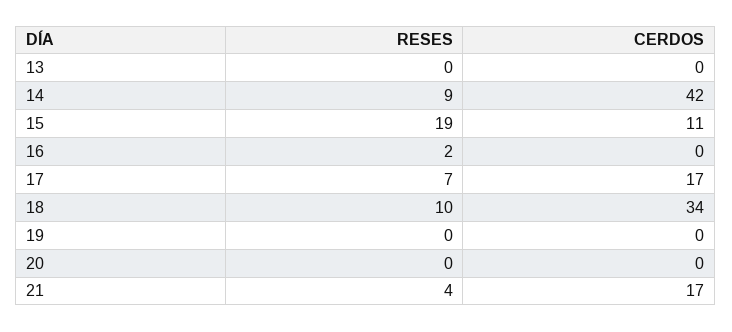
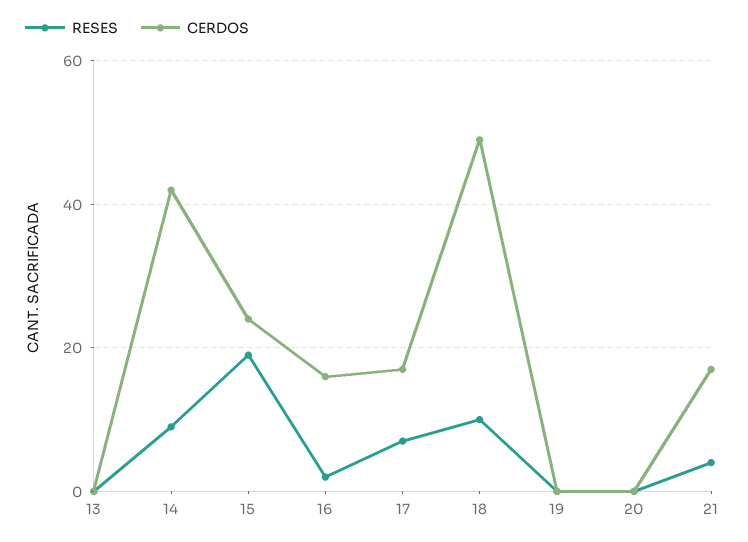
CERDOS, 15: 11 -> 25
CERDOS, 16: 0 -> 15
CERDOS, 18: 34 -> 50

